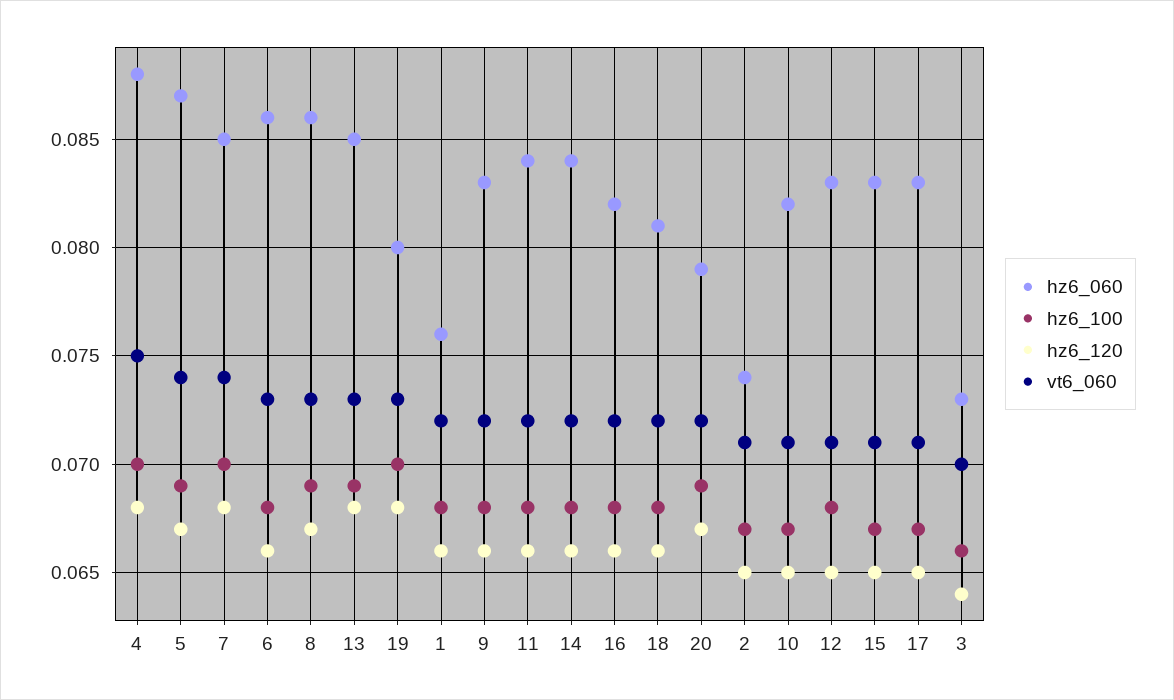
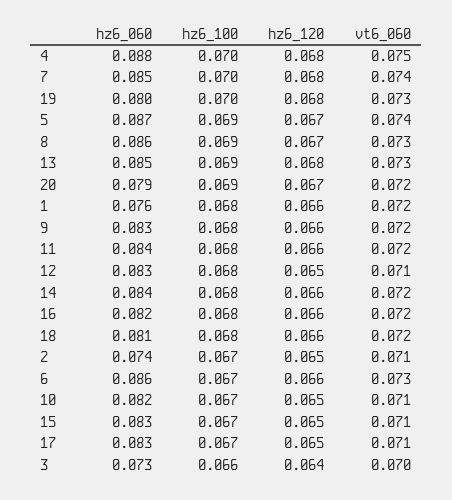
hz6_100, 6: 0.068 -> 0.067

